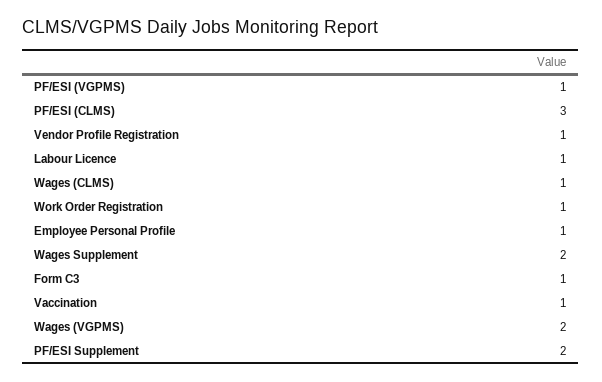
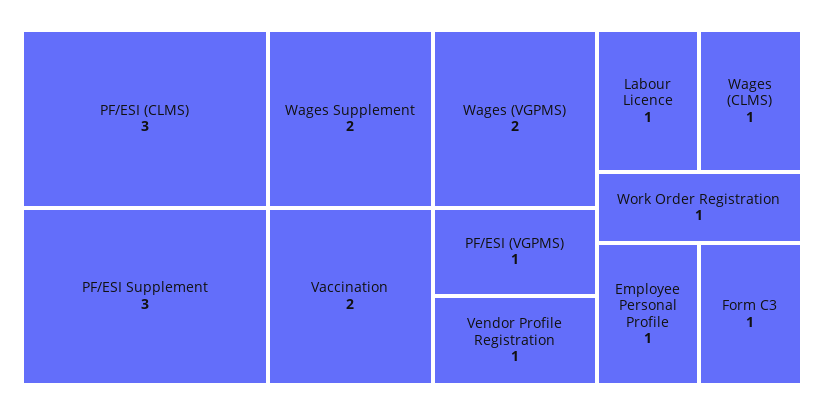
Vaccination: 1 -> 2
PF/ESI Supplement: 2 -> 3

